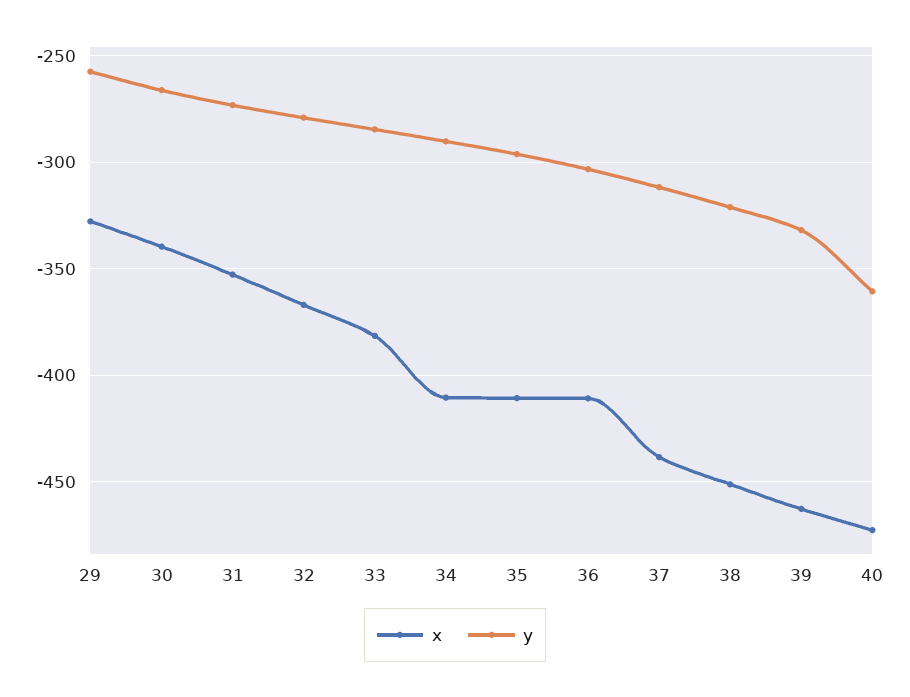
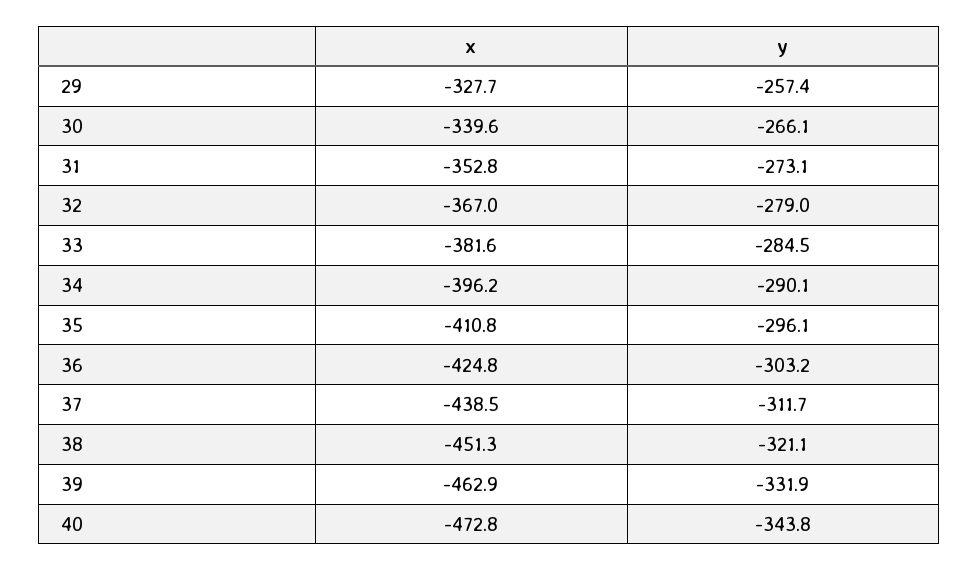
x, 34: -410 -> -396.2
x, 36: -410 -> -424.8
y, 40: -360 -> -343.8

